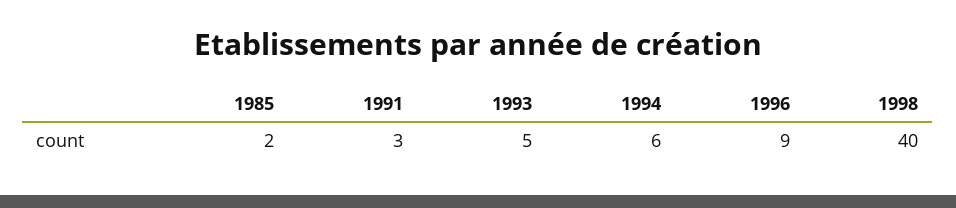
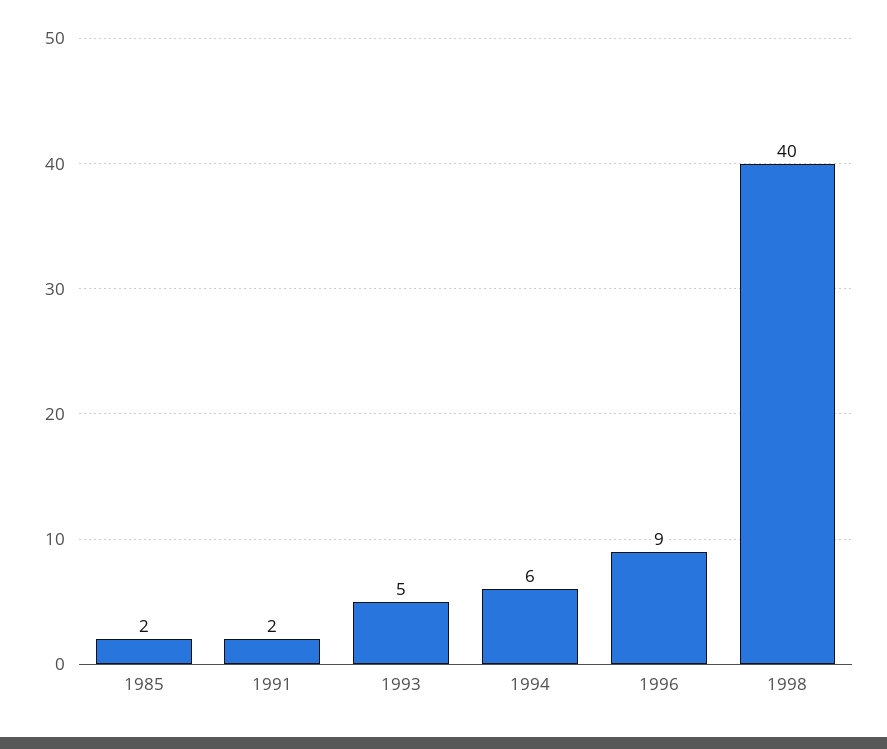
1991: 3 -> 2

